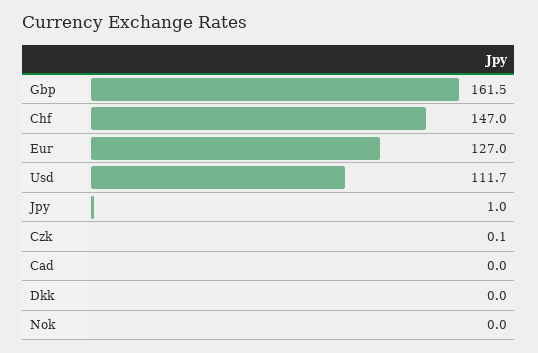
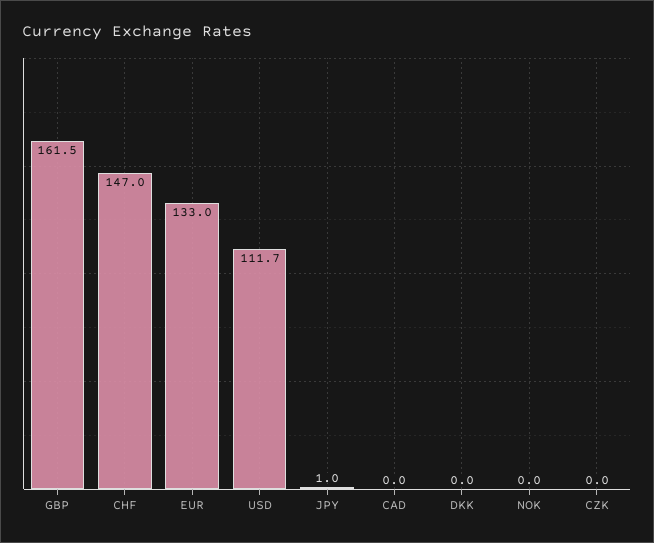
Eur: 127 -> 133
Czk: 0.1 -> 0

